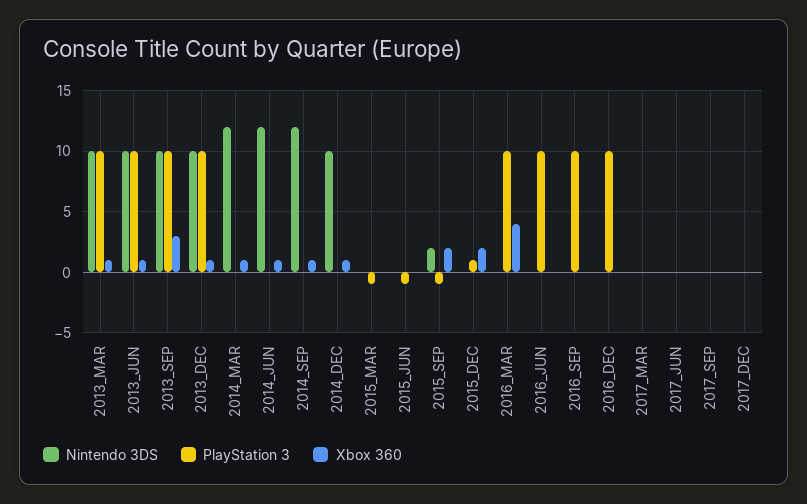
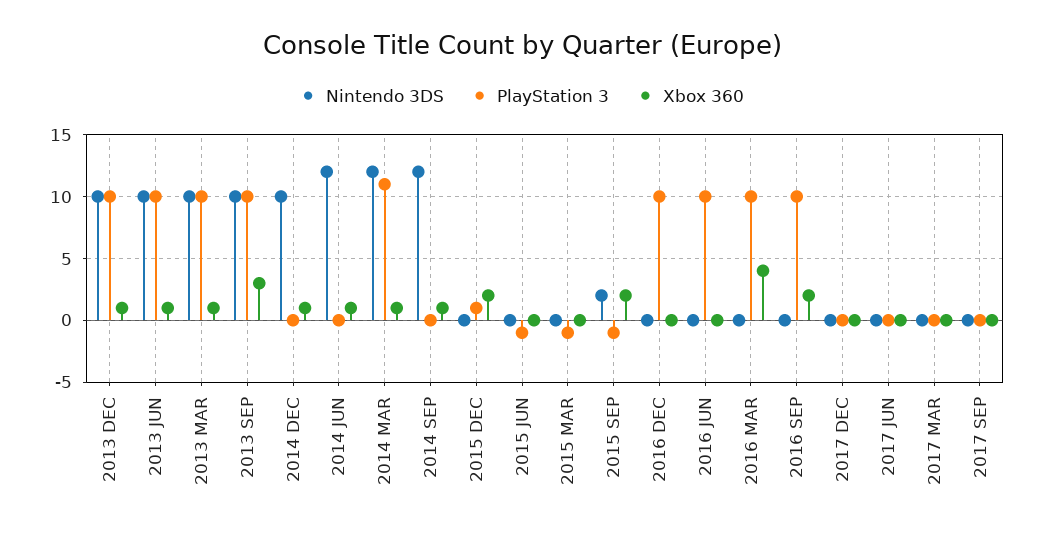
PlayStation 3, 2014_MAR: 0 -> 11
Xbox 360, 2016_SEP: 0 -> 2

